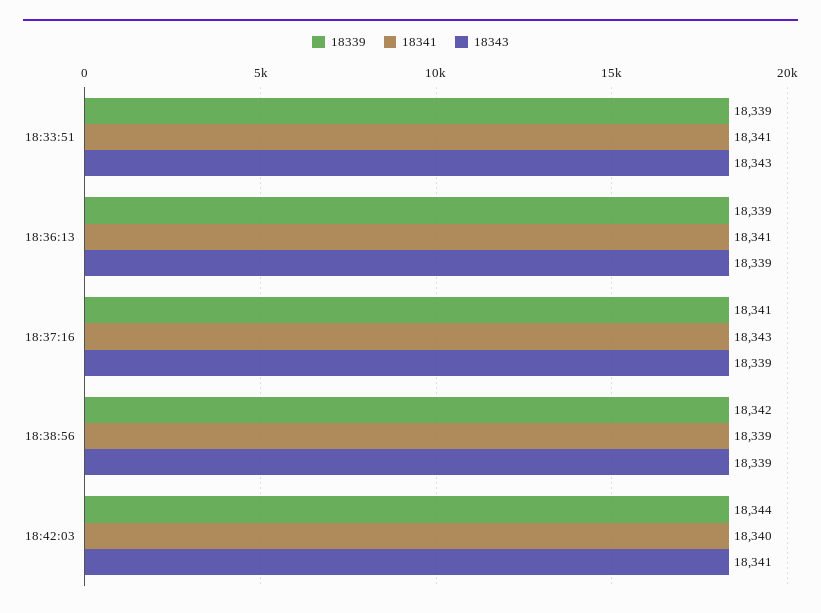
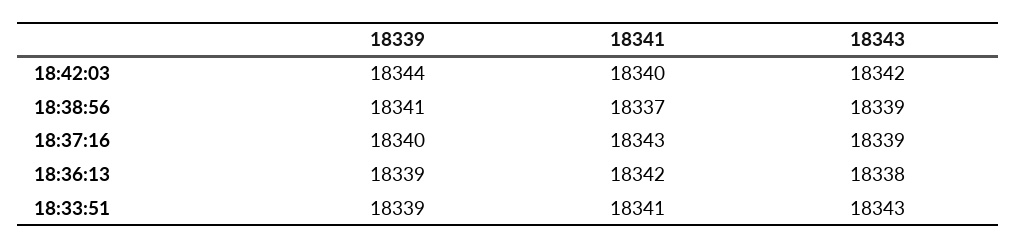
18341, 18:36:13: 18341 -> 18342
18343, 18:36:13: 18339 -> 18338
18339, 18:37:16: 18341 -> 18340
18339, 18:38:56: 18342 -> 18341
18341, 18:38:56: 18339 -> 18337
18343, 18:42:03: 18341 -> 18342

